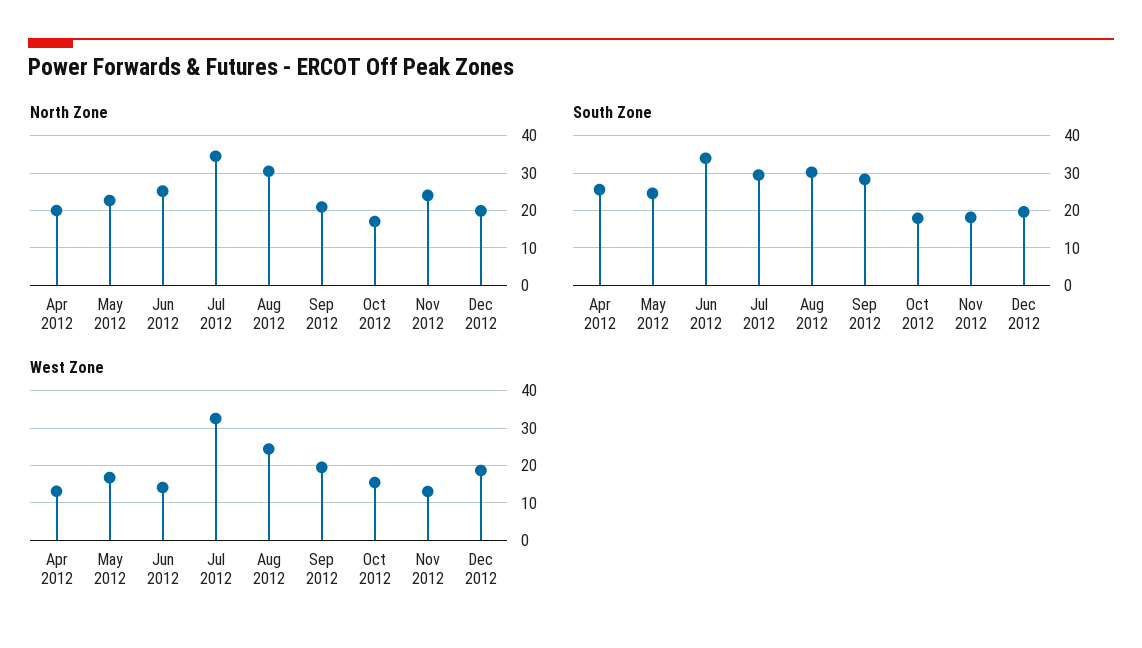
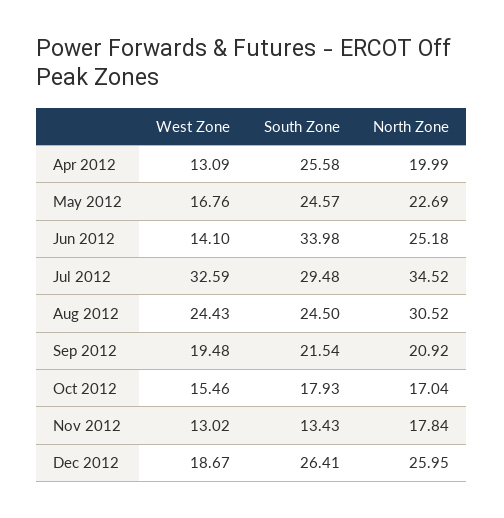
North Zone, Nov 2012: 24 -> 17.84
North Zone, Dec 2012: 20 -> 25.95
South Zone, Aug 2012: 30 -> 24.5
South Zone, Sep 2012: 28 -> 21.54
South Zone, Nov 2012: 18 -> 13.43
South Zone, Dec 2012: 20 -> 26.41

